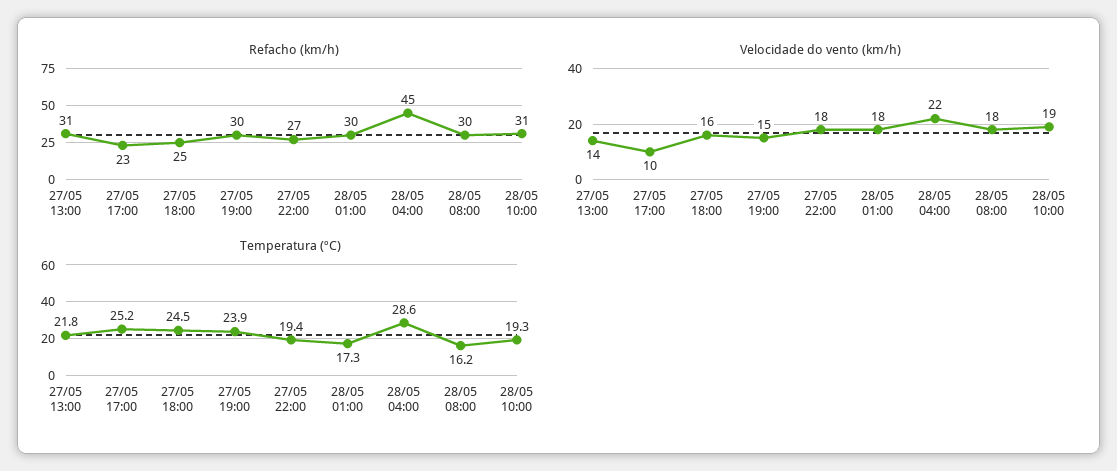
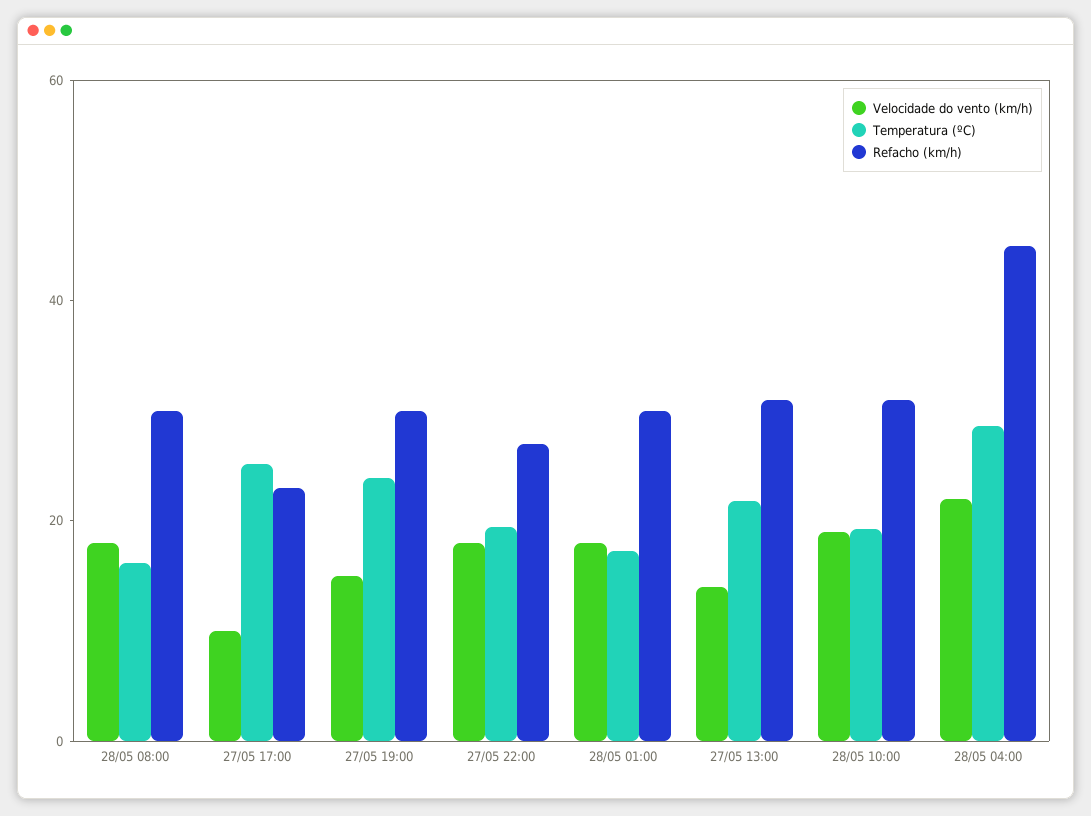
Refacho (km/h), 27/05 18:00: 25 -> none
Velocidade do vento (km/h), 27/05 18:00: 16 -> none
Temperatura (ºC), 27/05 18:00: 24.5 -> none

